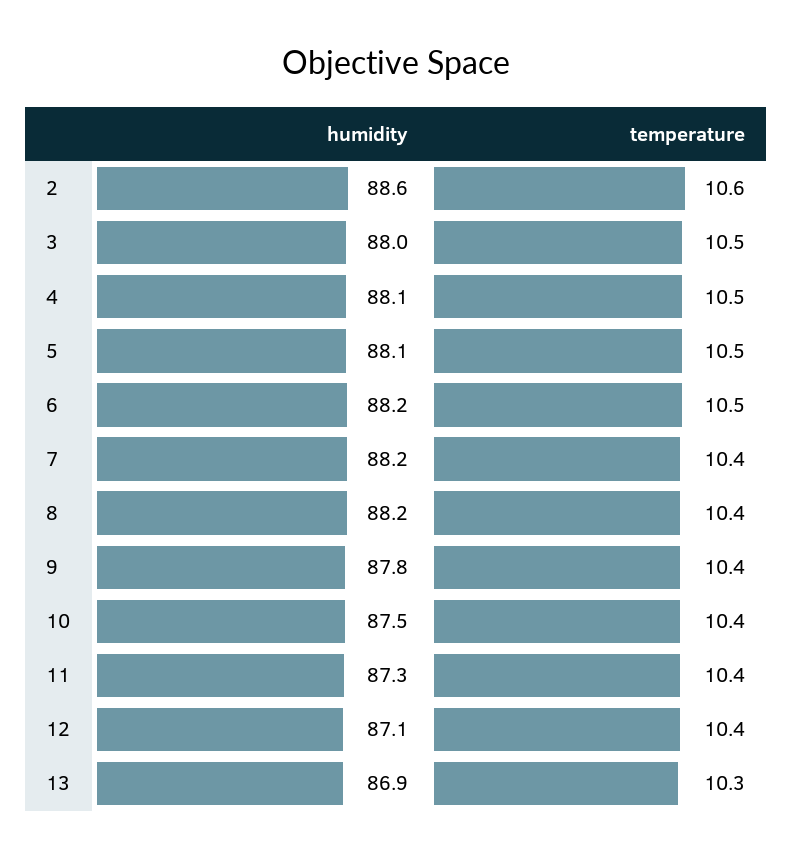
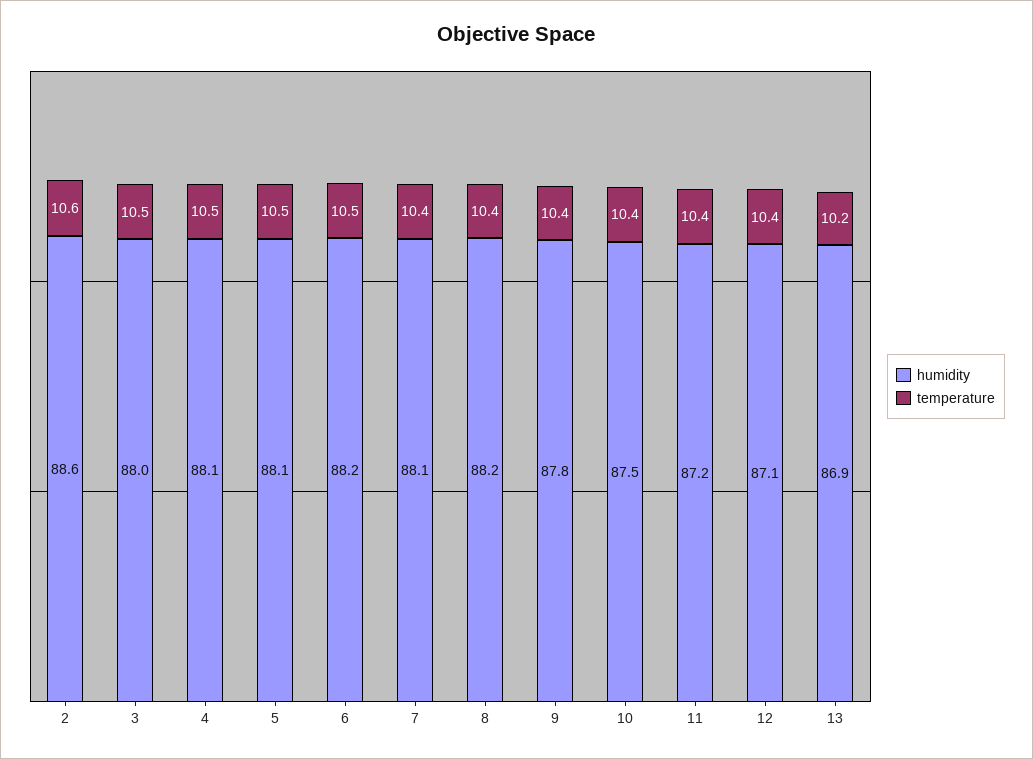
humidity, 7: 88.2 -> 88.1
humidity, 11: 87.3 -> 87.2
temperature, 13: 10.3 -> 10.2

